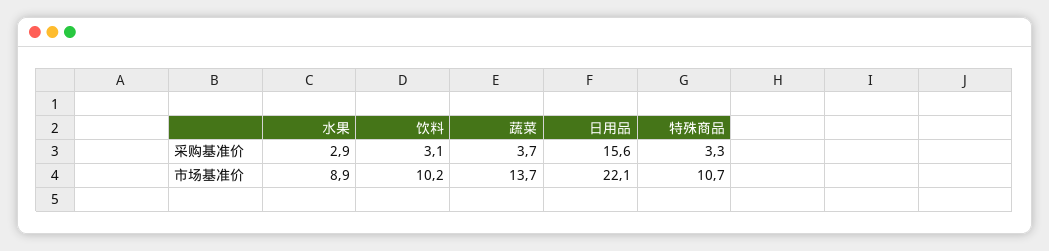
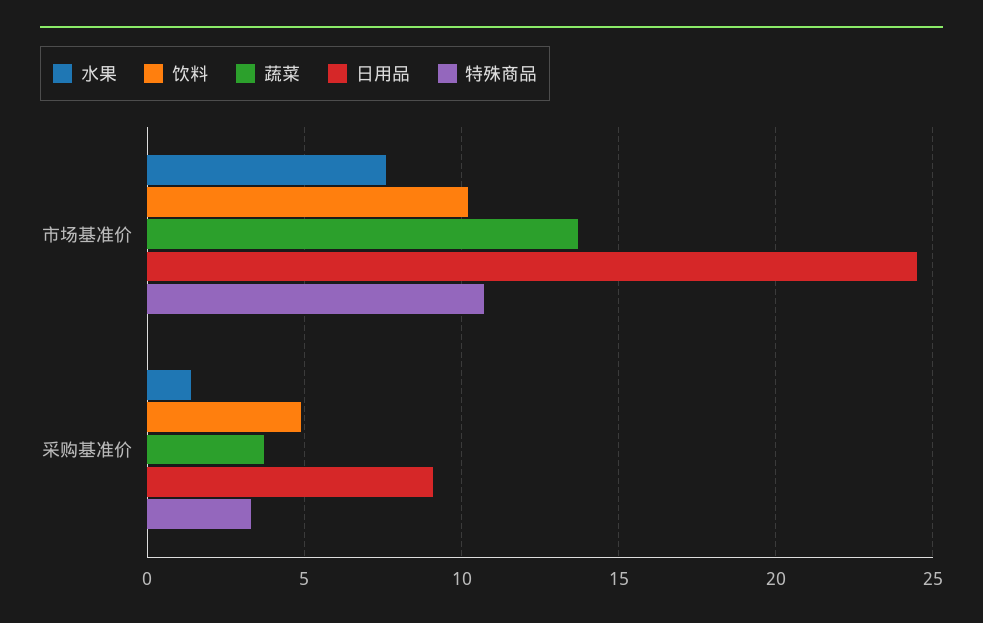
水果, 采购基准价: 2.9 -> 1.5
饮料, 采购基准价: 3.1 -> 5
日用品, 采购基准价: 15.6 -> 9
水果, 市场基准价: 8.9 -> 7.5
日用品, 市场基准价: 22.1 -> 24.5

